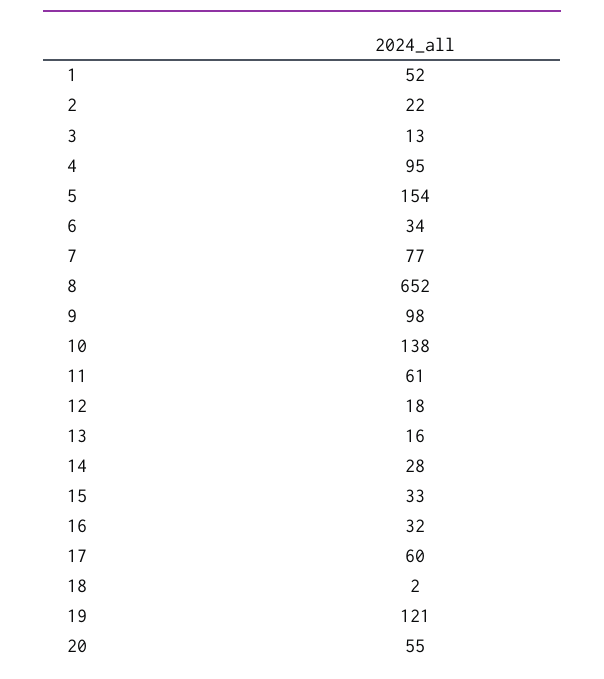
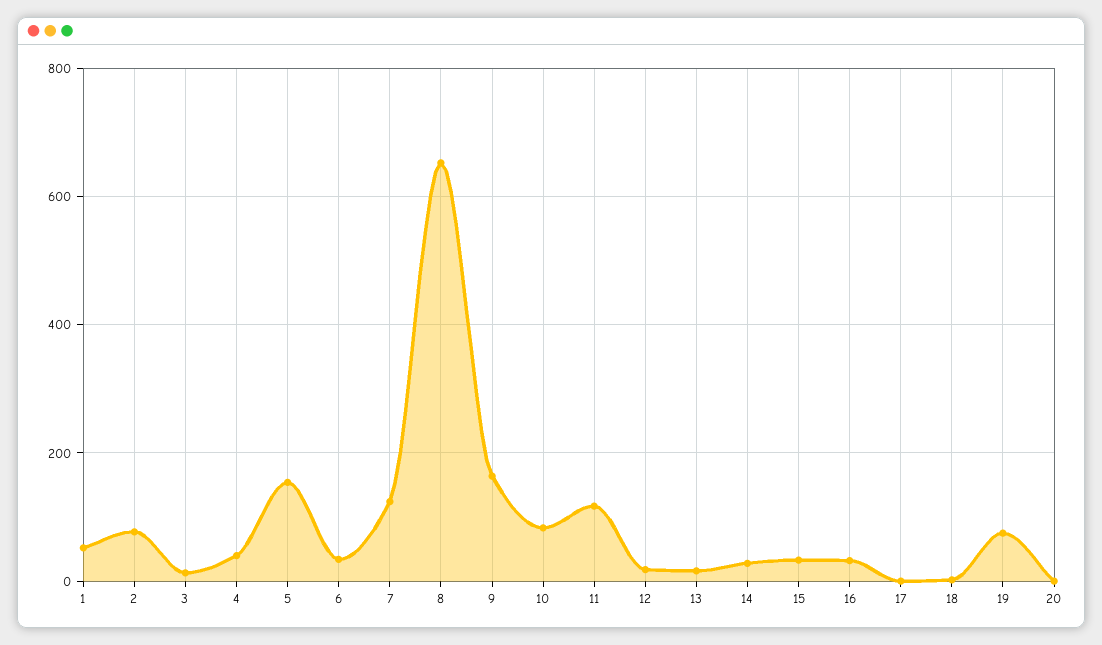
2: 22 -> 80
4: 95 -> 40
7: 77 -> 120
9: 98 -> 160
10: 138 -> 80
11: 61 -> 120
17: 60 -> 0
19: 121 -> 80
20: 55 -> 0

